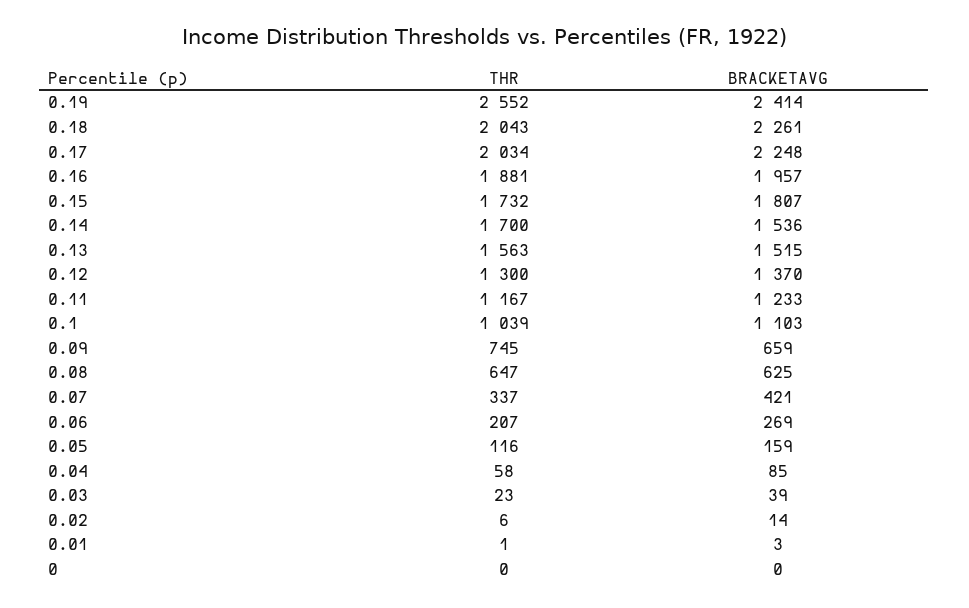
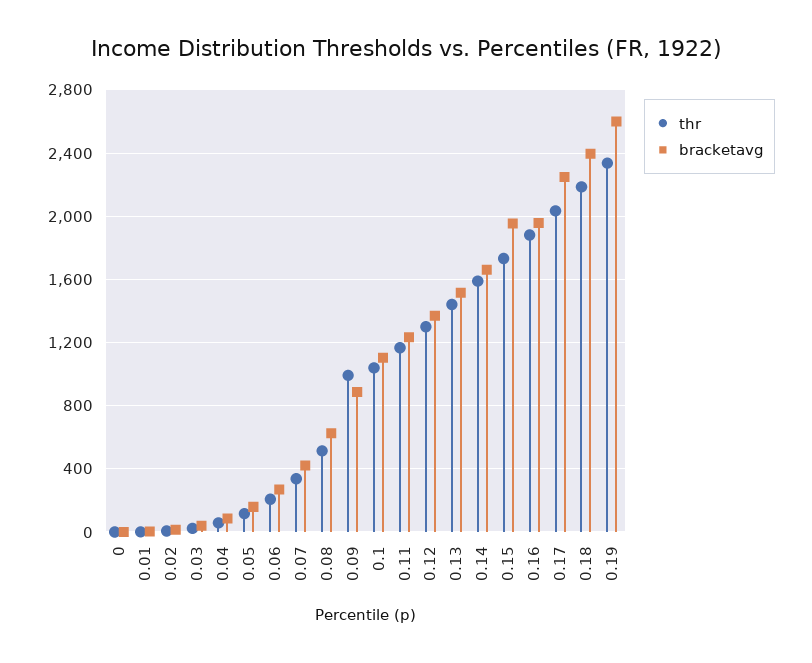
THR, 0.19: 2552 -> 2350
BRACKETAVG, 0.19: 2414 -> 2600
THR, 0.18: 2043 -> 2200
BRACKETAVG, 0.18: 2261 -> 2400
BRACKETAVG, 0.15: 1807 -> 1950
THR, 0.14: 1700 -> 1600
BRACKETAVG, 0.14: 1536 -> 1650
THR, 0.13: 1563 -> 1450
THR, 0.09: 745 -> 1000
BRACKETAVG, 0.09: 659 -> 900
THR, 0.08: 647 -> 500

